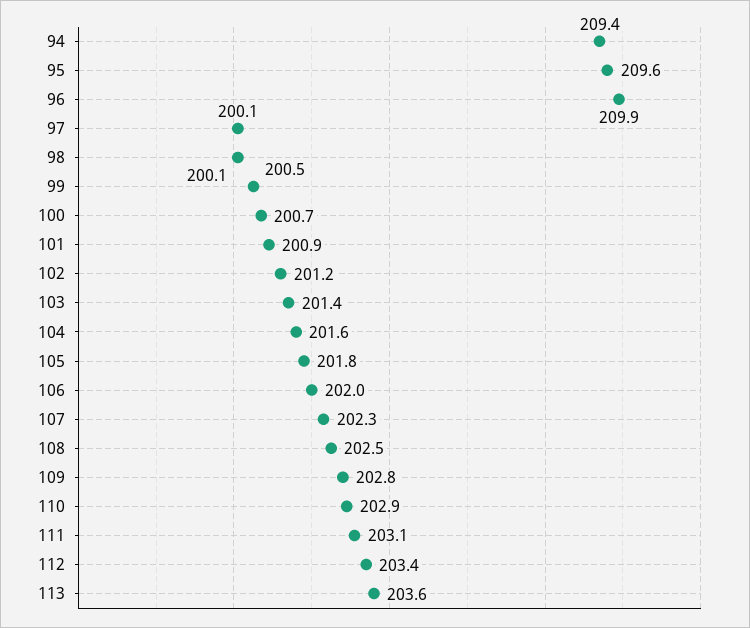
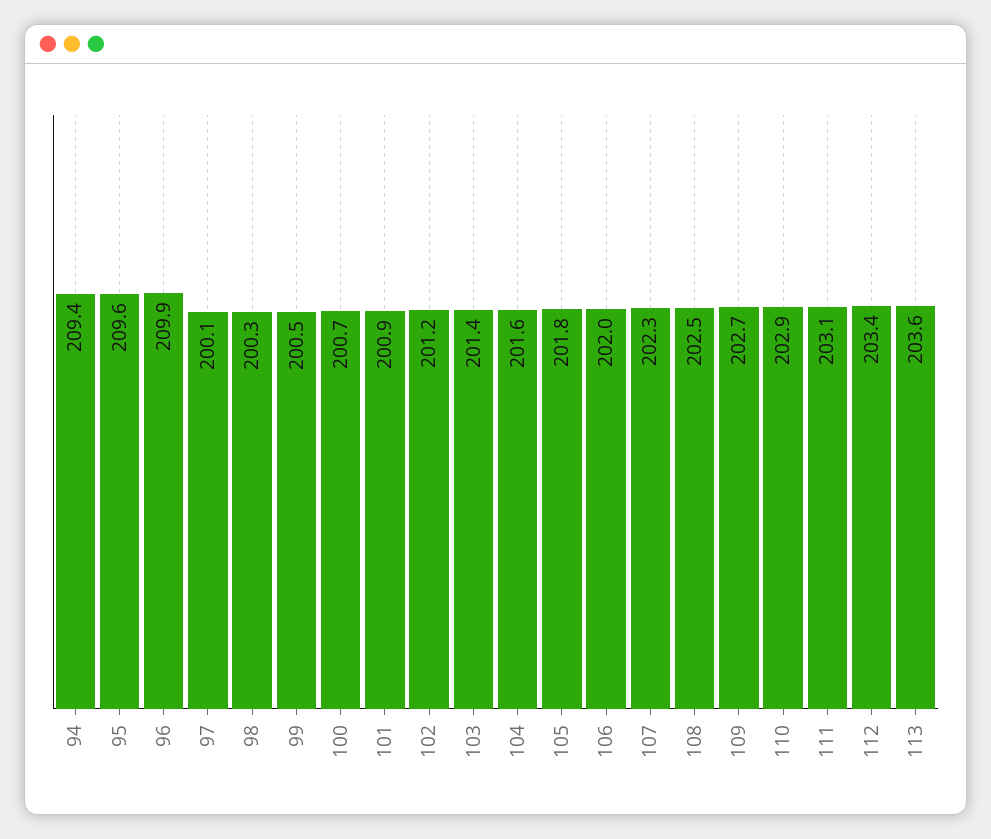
98: 200.1 -> 200.3
109: 202.8 -> 202.7

